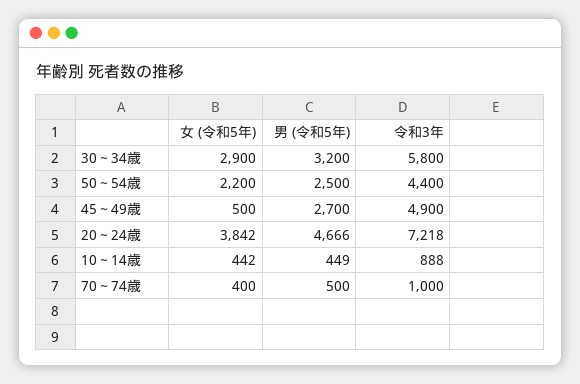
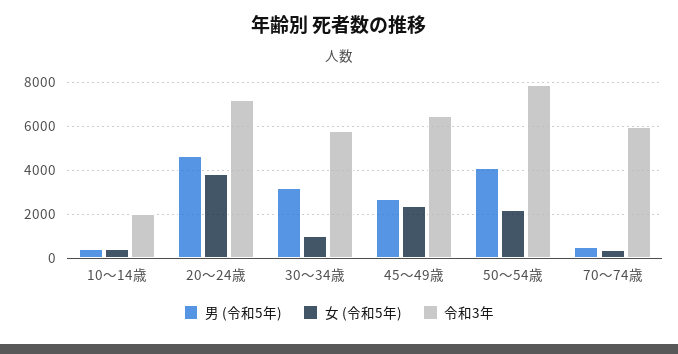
女 (令和5年), 30～34歳: 2900 -> 1000
男 (令和5年), 50～54歳: 2500 -> 4000
令和3年, 50～54歳: 4400 -> 8000
女 (令和5年), 45～49歳: 500 -> 2500
令和3年, 45～49歳: 4900 -> 6500
令和3年, 10～14歳: 888 -> 2000
令和3年, 70～74歳: 1000 -> 6000

